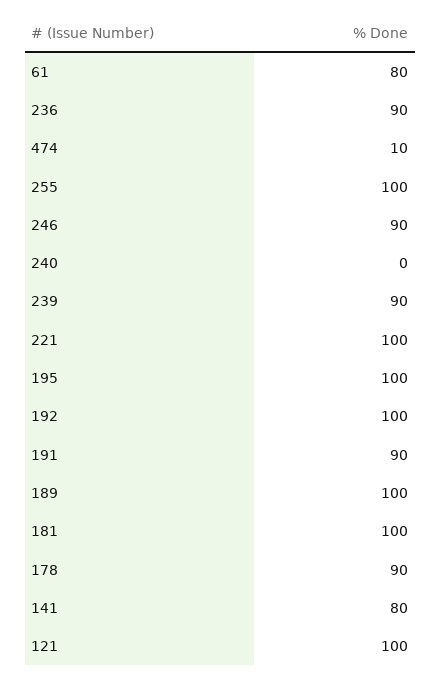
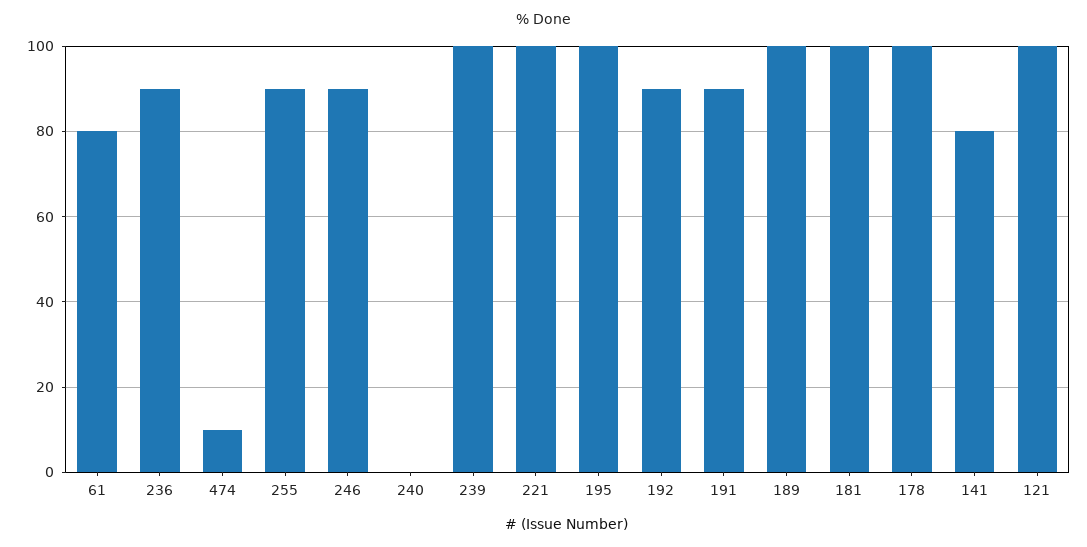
255: 100 -> 90
239: 90 -> 100
192: 100 -> 90
178: 90 -> 100

